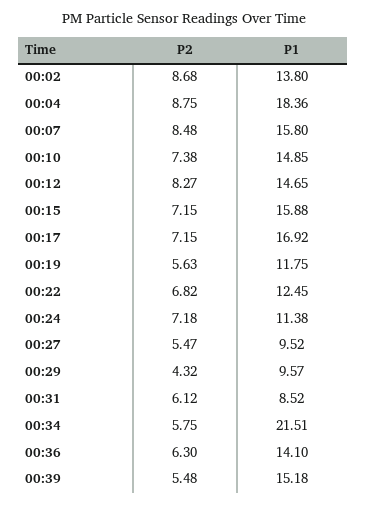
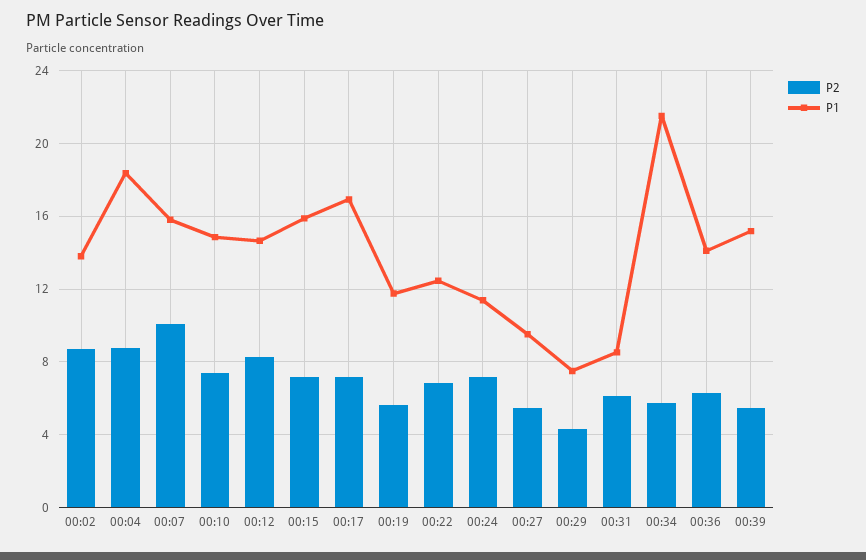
P2, 00:07: 8.48 -> 10
P1, 00:29: 9.57 -> 7.5

